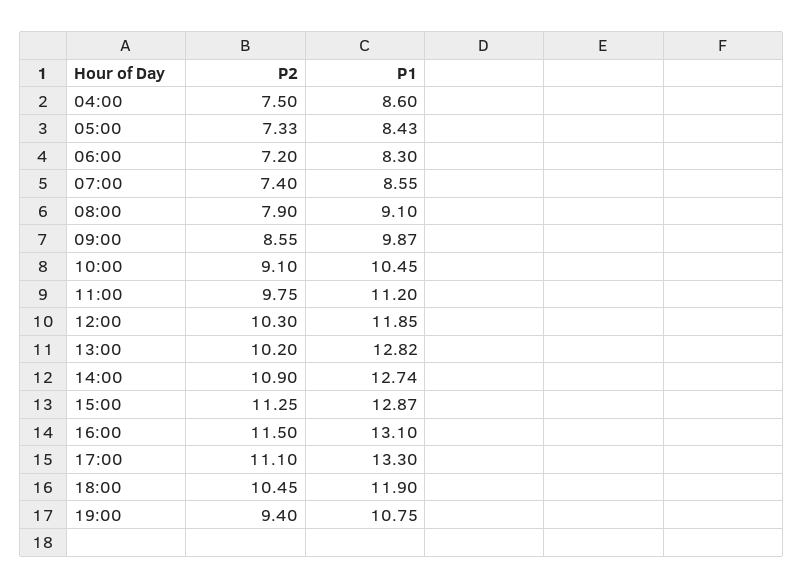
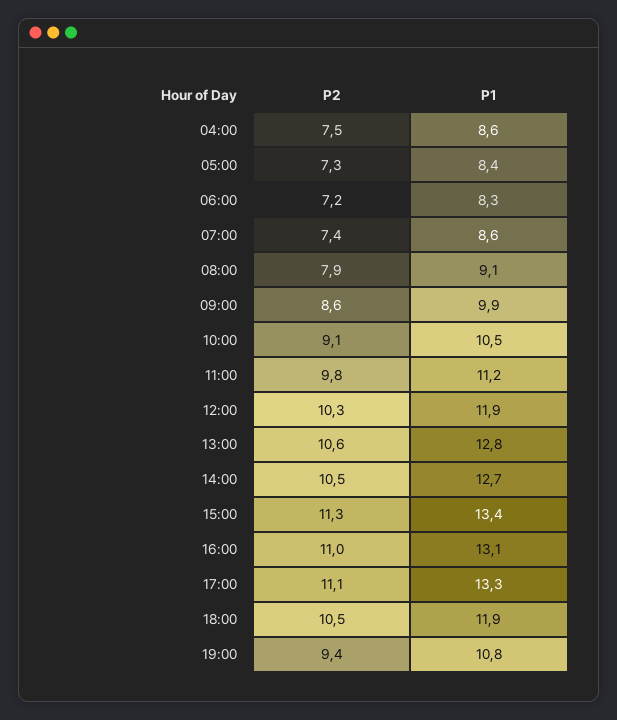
P2, 13:00: 10.2 -> 10.6
P2, 14:00: 10.9 -> 10.5
P1, 15:00: 12.87 -> 13.4
P2, 16:00: 11.5 -> 11

